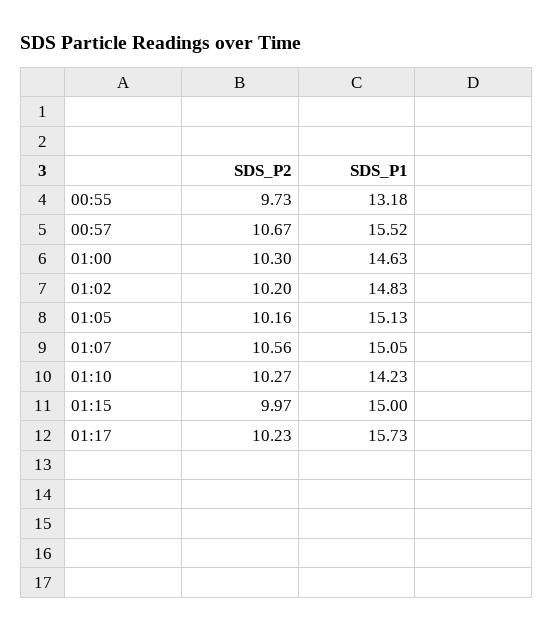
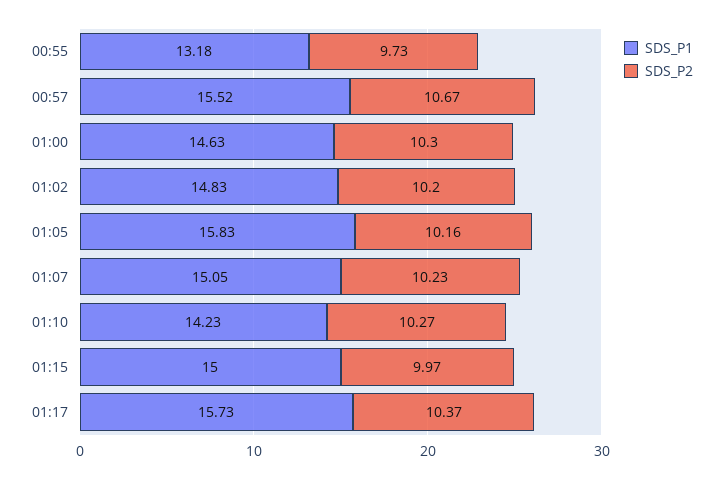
SDS_P1, 01:05: 15.13 -> 15.83
SDS_P2, 01:07: 10.56 -> 10.23
SDS_P2, 01:17: 10.23 -> 10.37

